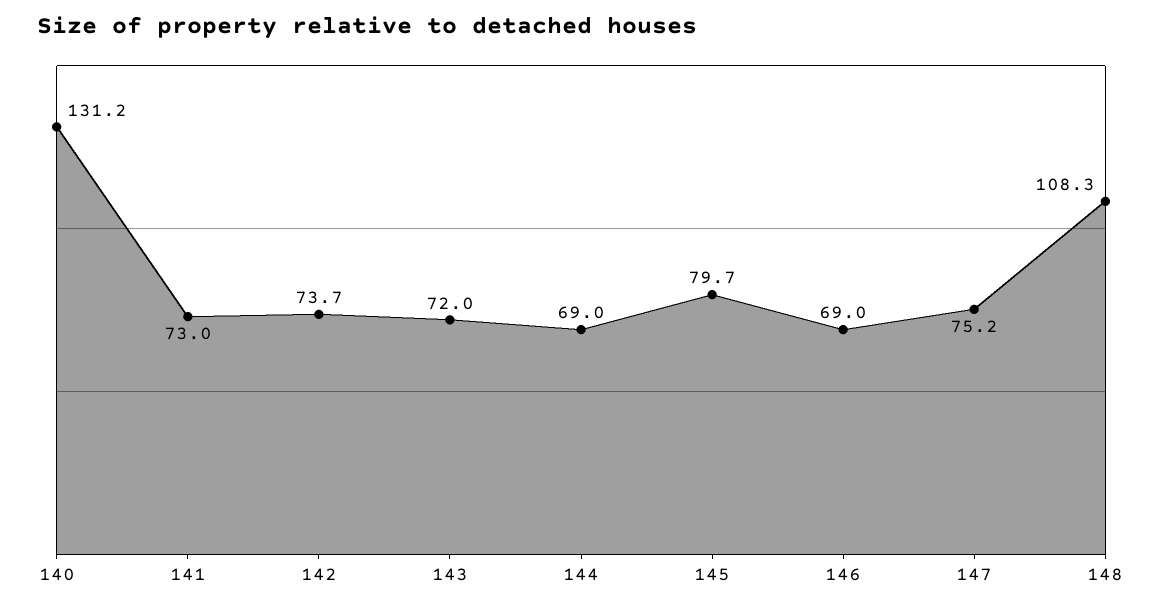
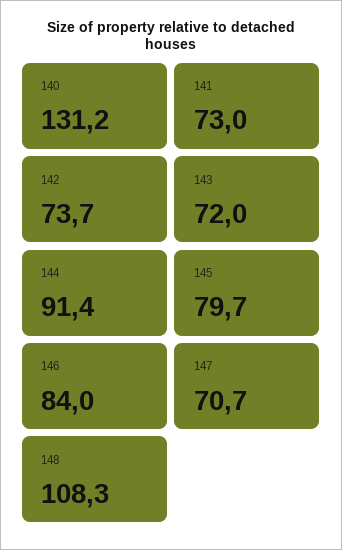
144: 69 -> 91.4
146: 69 -> 84
147: 75.2 -> 70.7

